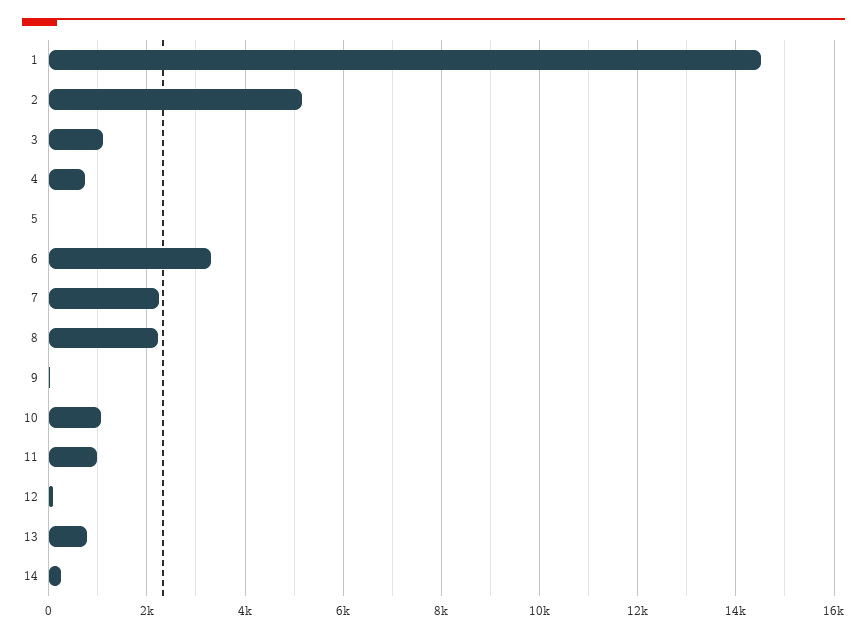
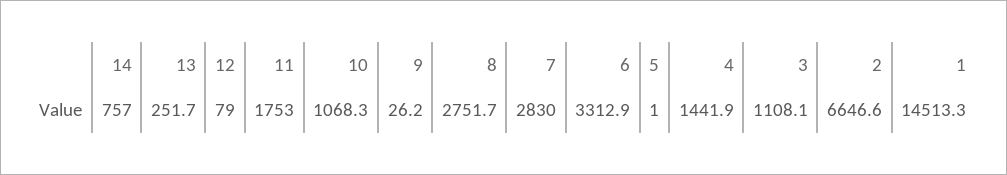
2: 5200 -> 6646.6
4: 800 -> 1441.9
7: 2200 -> 2830
8: 2200 -> 2751.7
11: 1000 -> 1753
13: 800 -> 251.7
14: 200 -> 757

